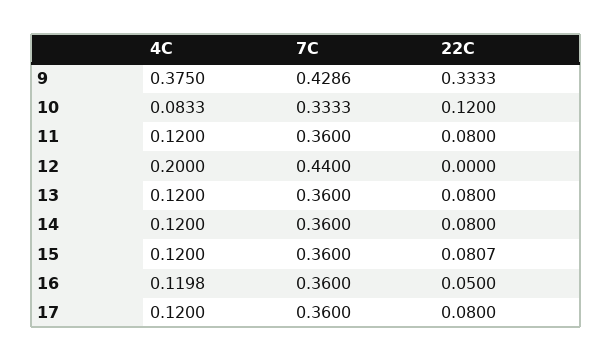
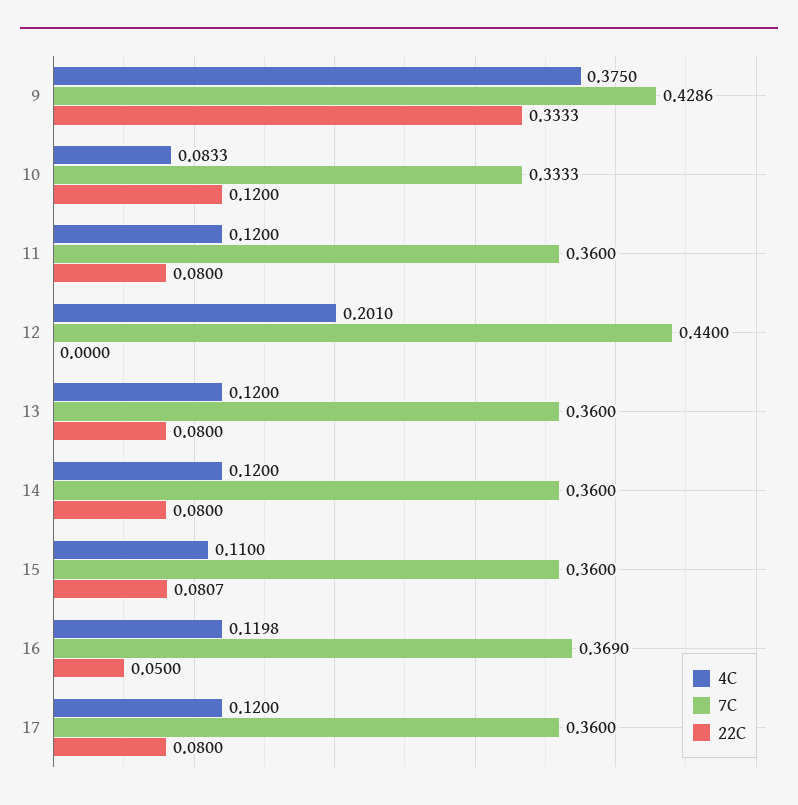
4C, 12: 0.2 -> 0.201
4C, 15: 0.12 -> 0.11
7C, 16: 0.36 -> 0.369

